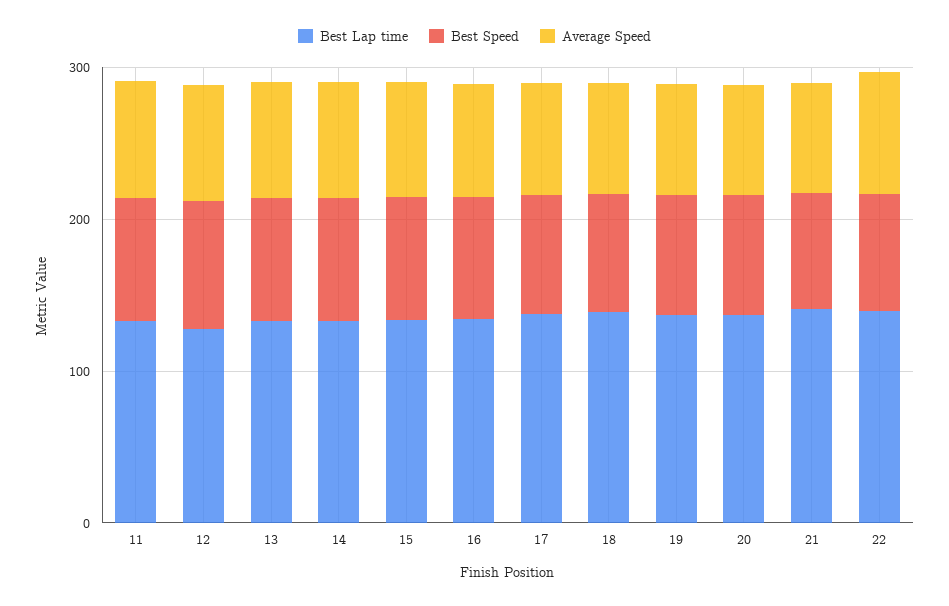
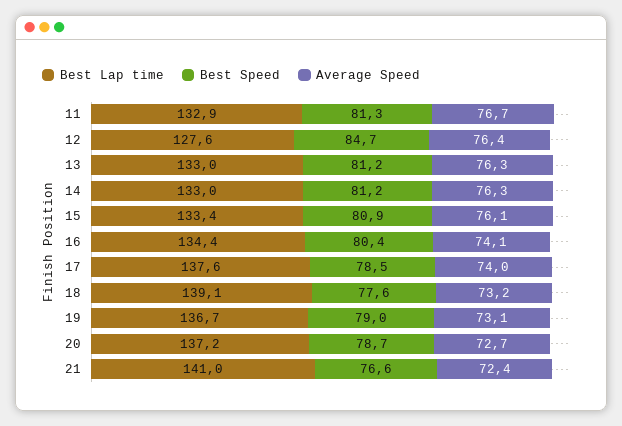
Best Lap time, 22: 140 -> none
Best Speed, 22: 80 -> none
Average Speed, 22: 80 -> none

